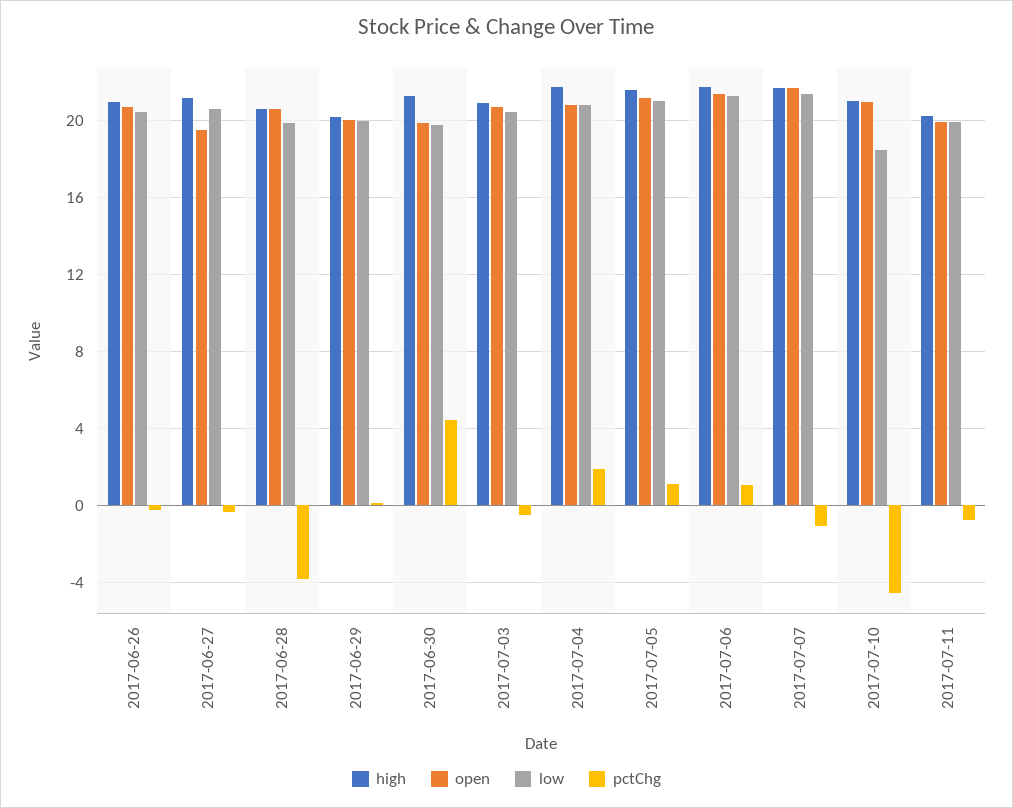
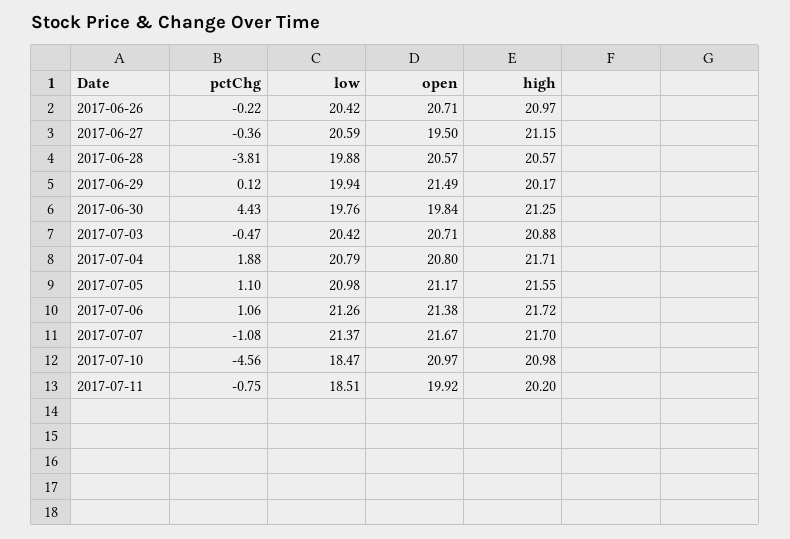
open, 2017-06-29: 20 -> 21.49
low, 2017-07-11: 20 -> 18.51

